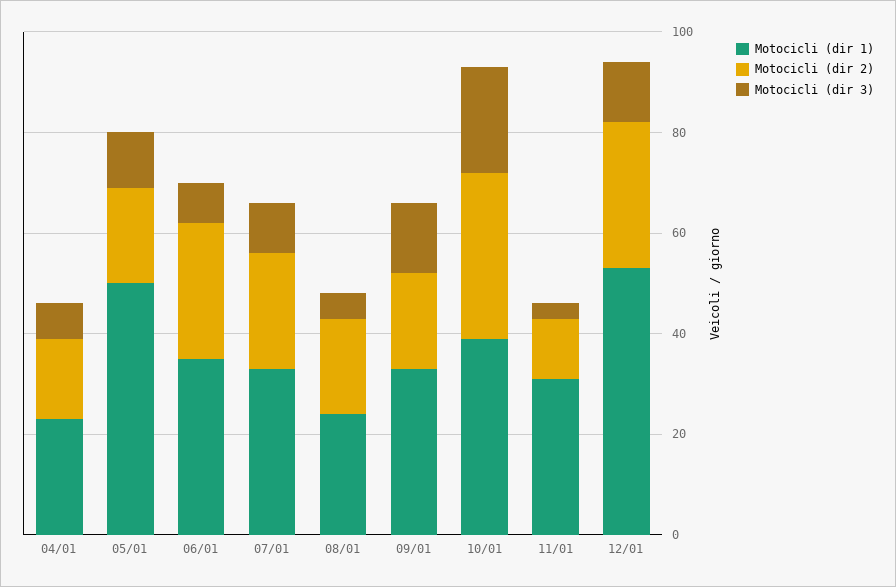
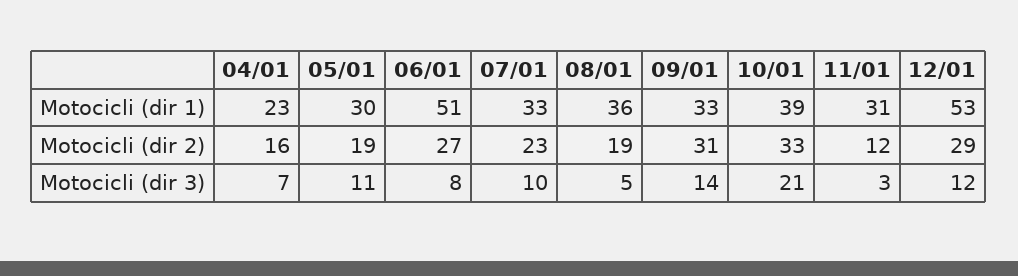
Motocicli (dir 1), 05/01: 50 -> 30
Motocicli (dir 1), 06/01: 35 -> 51
Motocicli (dir 1), 08/01: 25 -> 36
Motocicli (dir 2), 09/01: 20 -> 31

